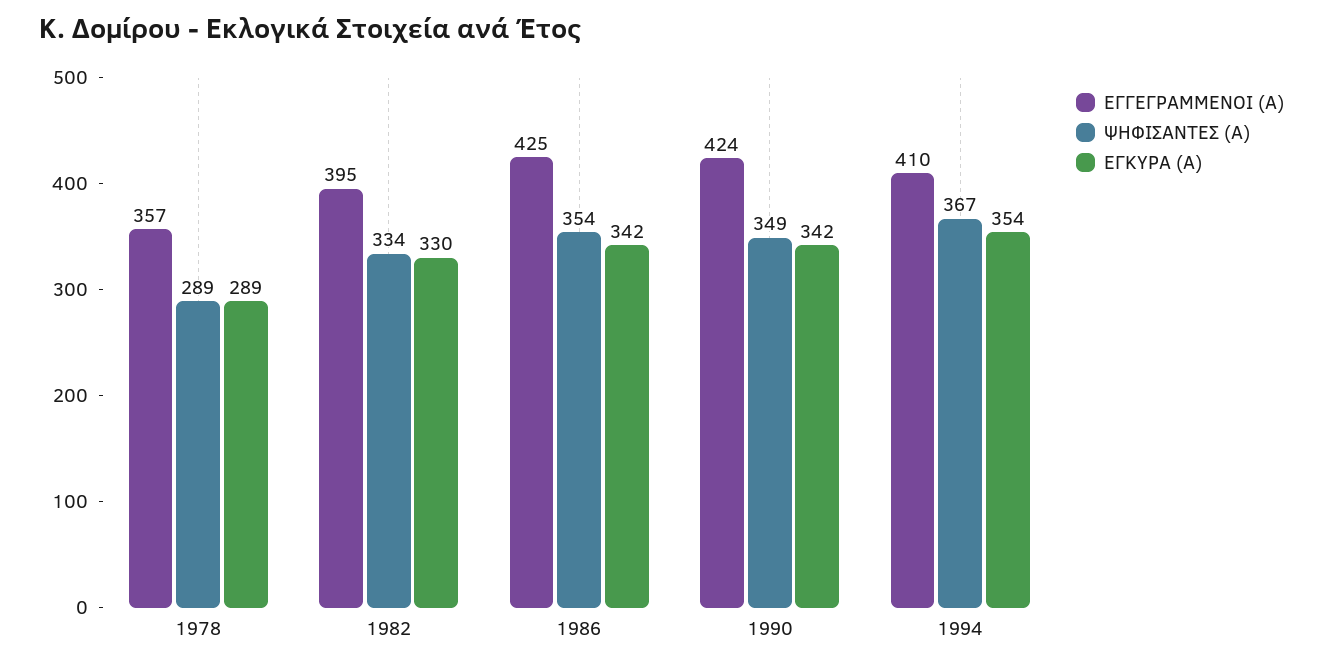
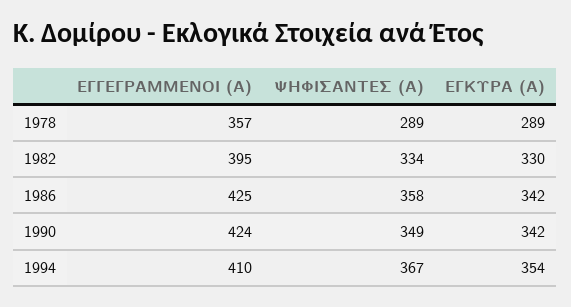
ΨΗΦΙΣΑΝΤΕΣ (Α), 1986: 354 -> 358

